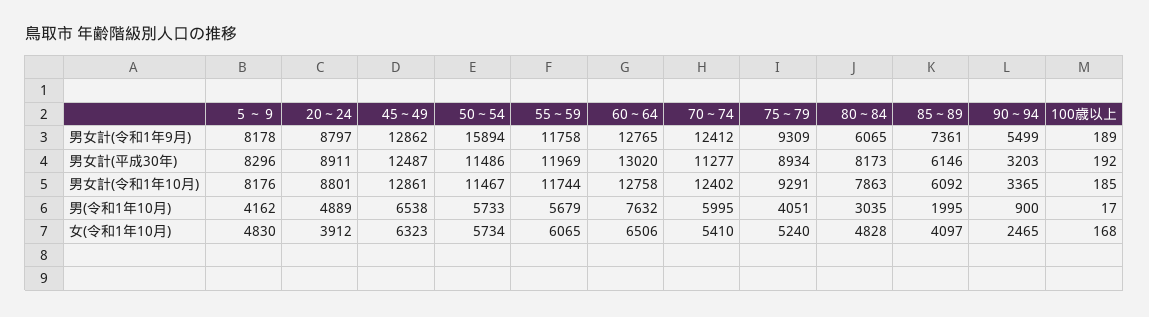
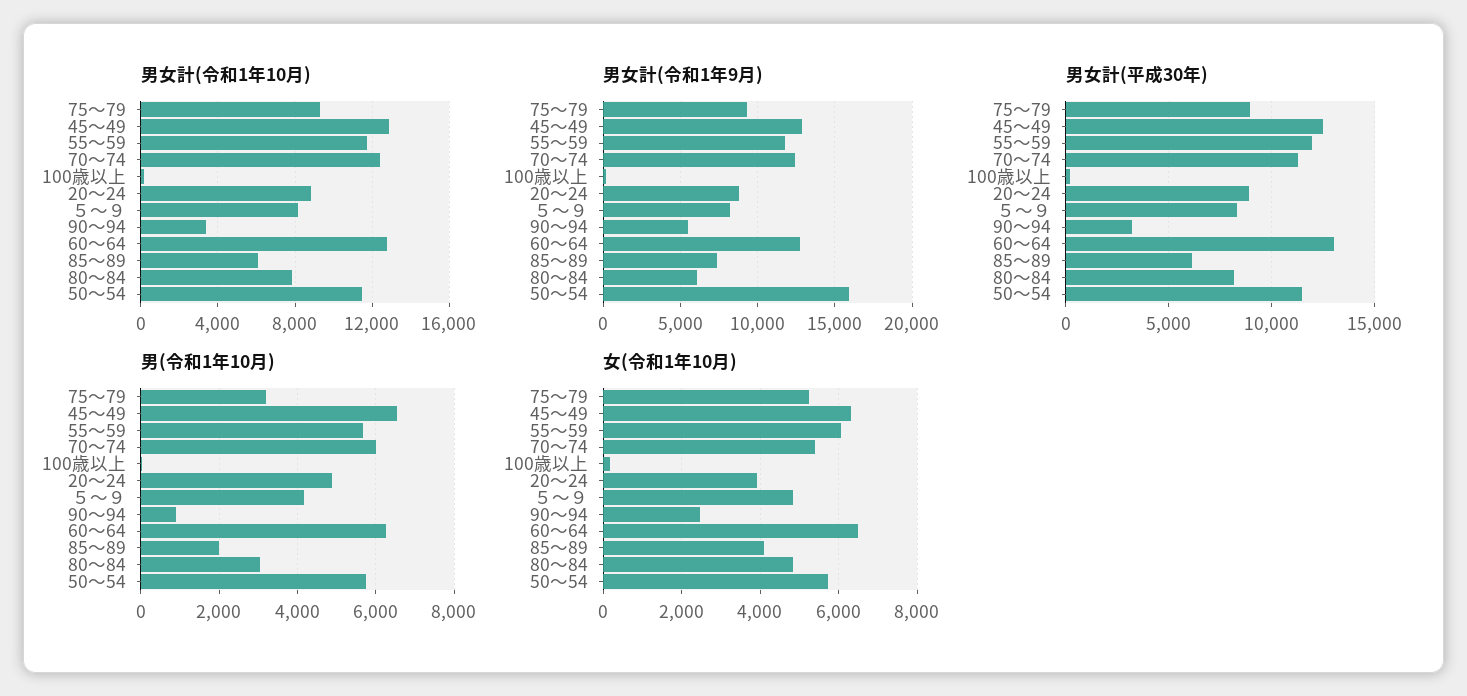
男(令和1年10月), 60～64: 7632 -> 6200
男(令和1年10月), 75～79: 4051 -> 3200

